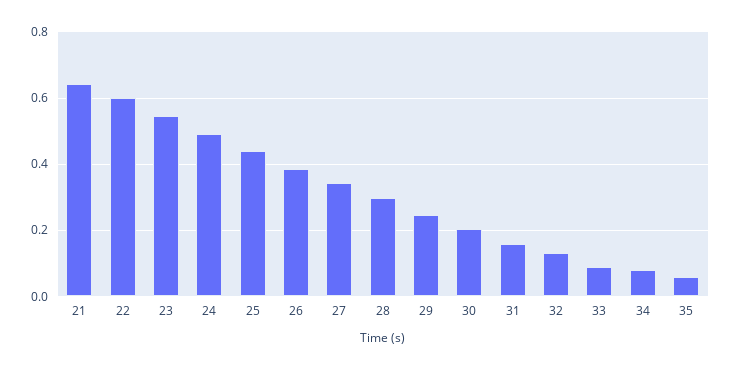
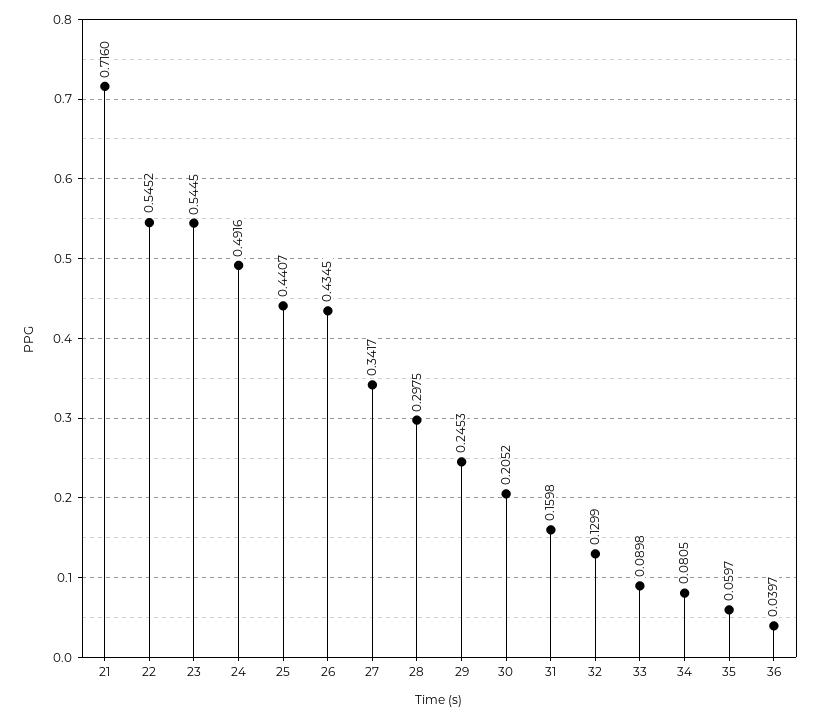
21: 0.64 -> 0.716
22: 0.6 -> 0.5452
26: 0.38 -> 0.4345
36: none -> 0.0397

